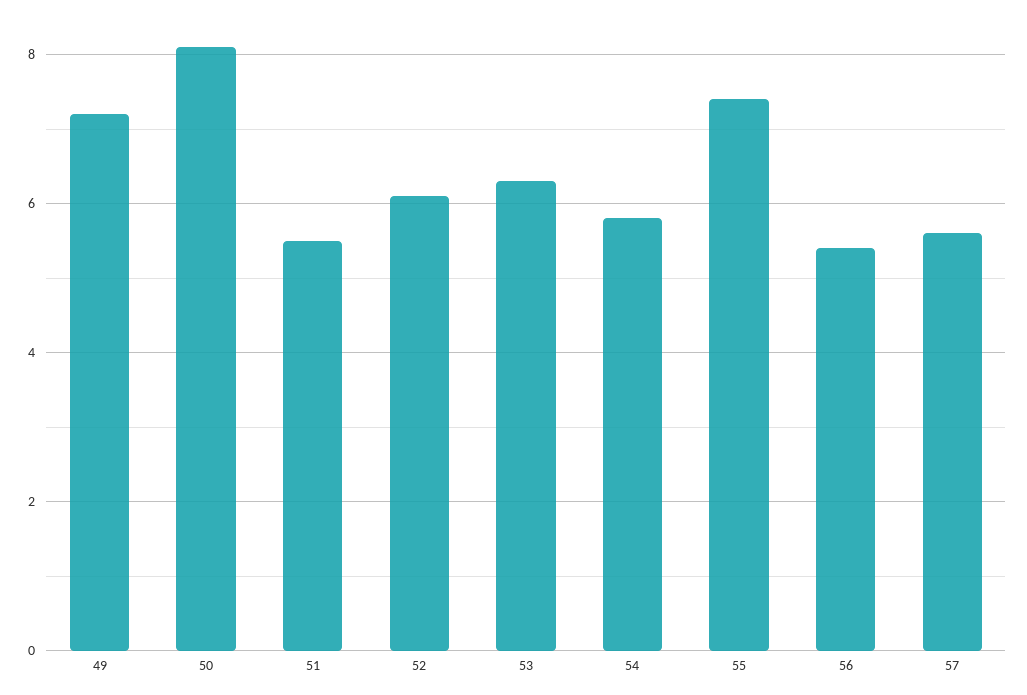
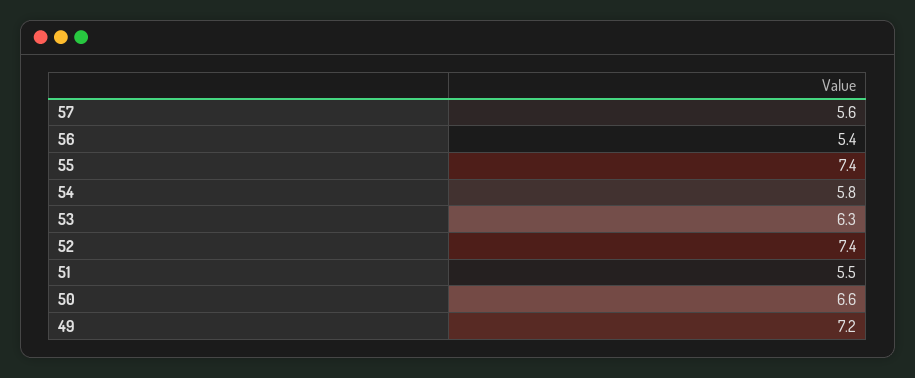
50: 8 -> 6.6
52: 6 -> 7.4

